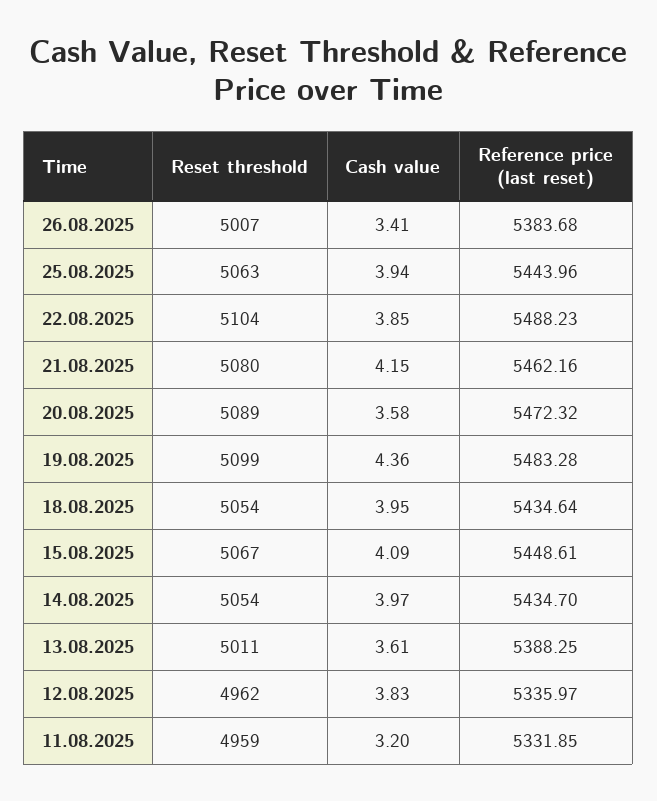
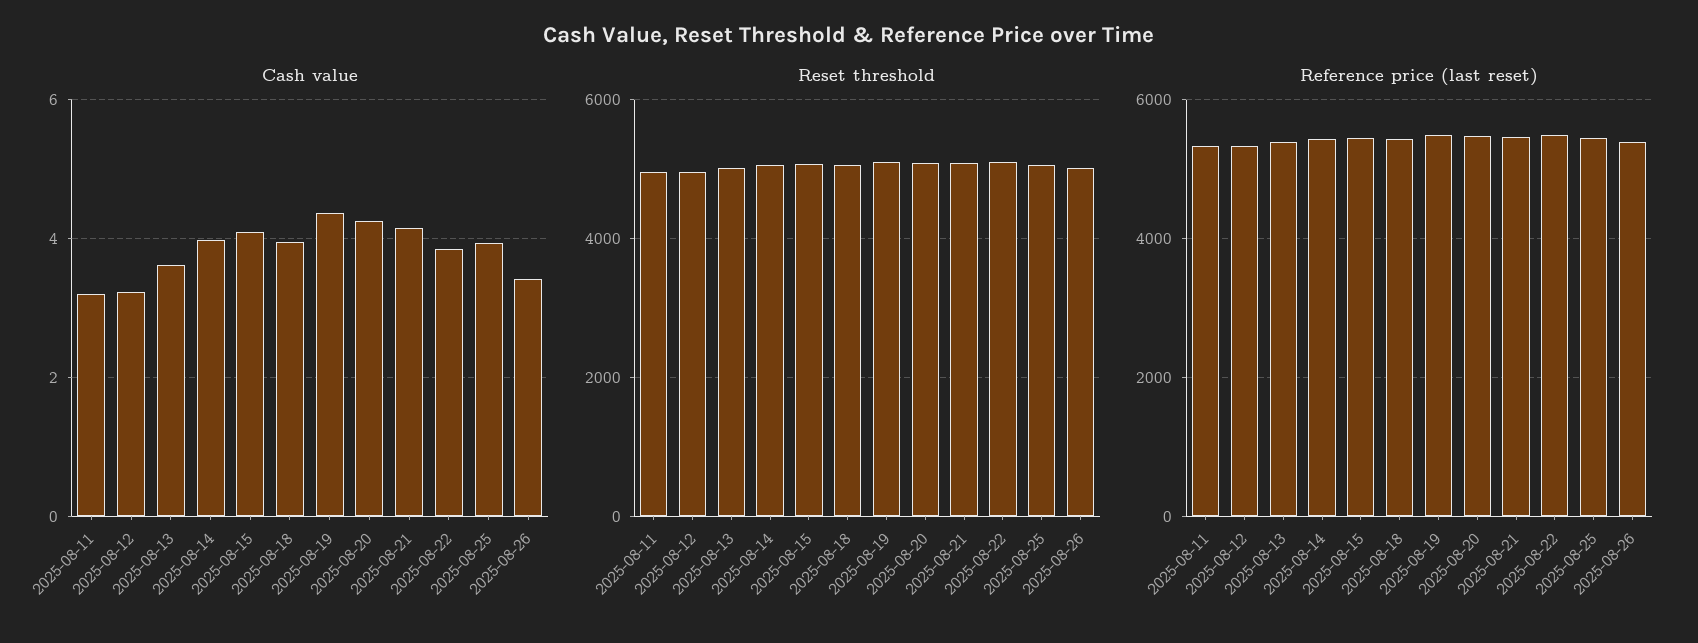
Cash value, 20.08.2025: 3.58 -> 4.2
Cash value, 12.08.2025: 3.83 -> 3.2

